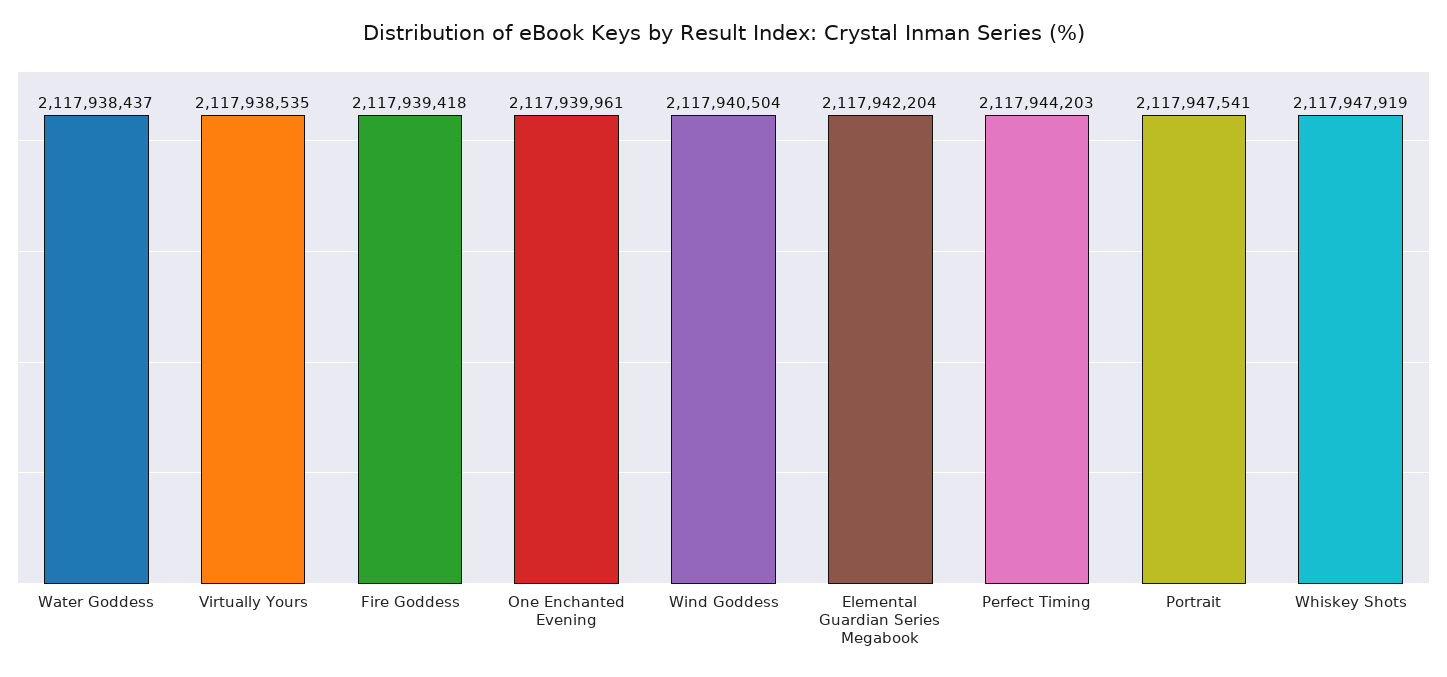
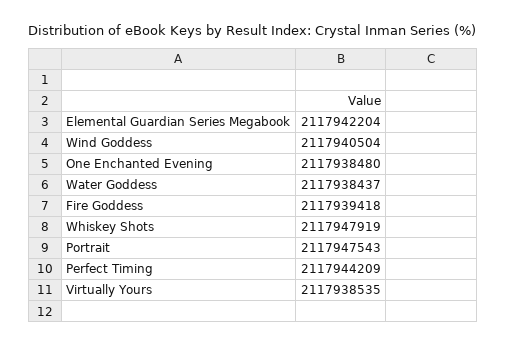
One Enchanted Evening: 2117939961 -> 2117938480
Perfect Timing: 2117944203 -> 2117944209
Portrait: 2117947541 -> 2117947543

